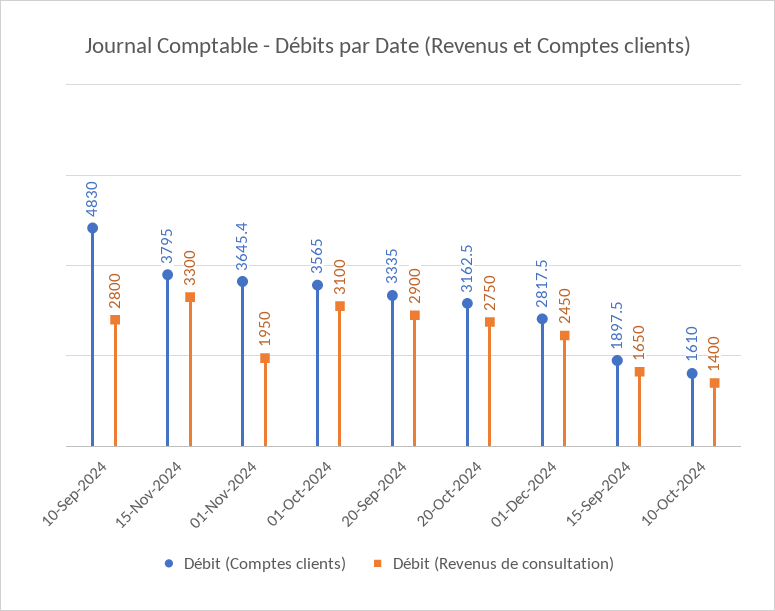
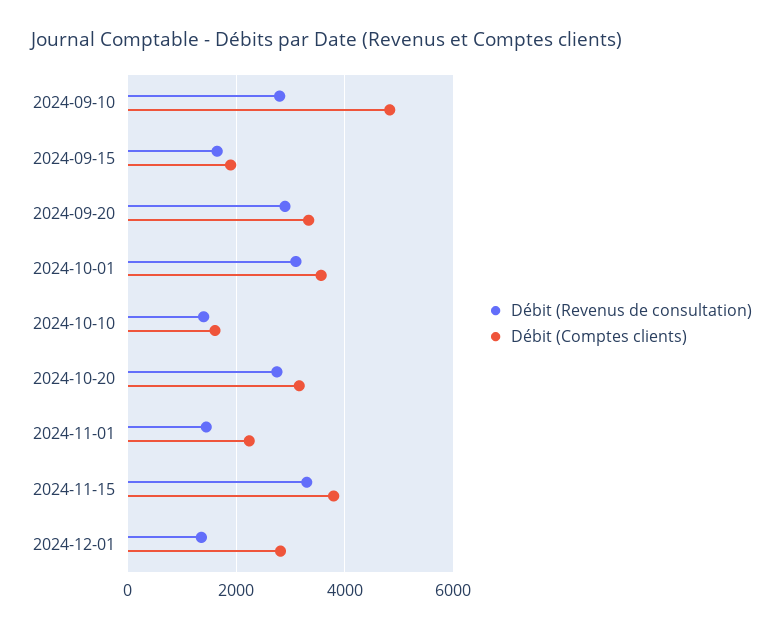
Débit (Comptes clients), 01-Nov-2024: 3645.4 -> 2200
Débit (Revenus de consultation), 01-Nov-2024: 1950 -> 1400
Débit (Revenus de consultation), 01-Dec-2024: 2450 -> 1400

